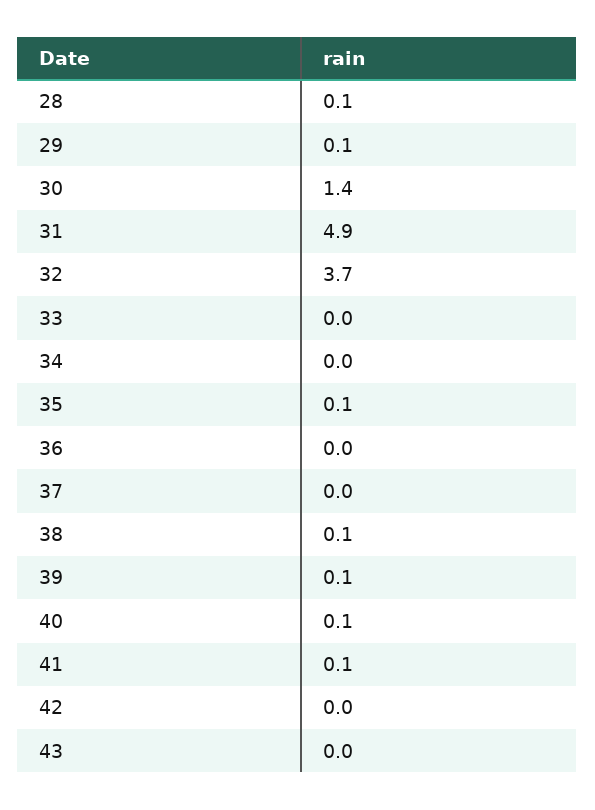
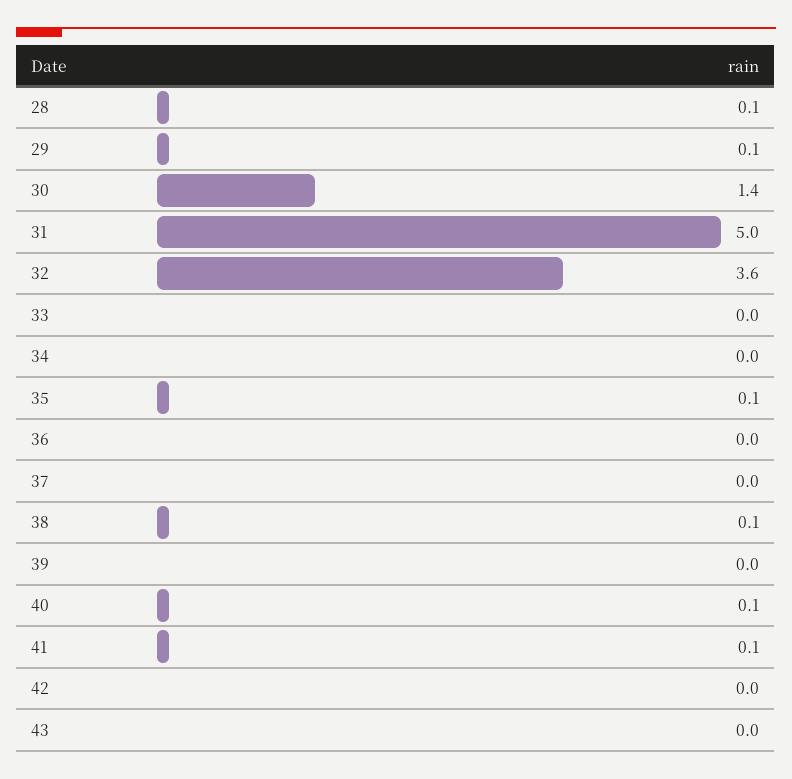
31: 4.9 -> 5
32: 3.7 -> 3.6
39: 0.1 -> 0

